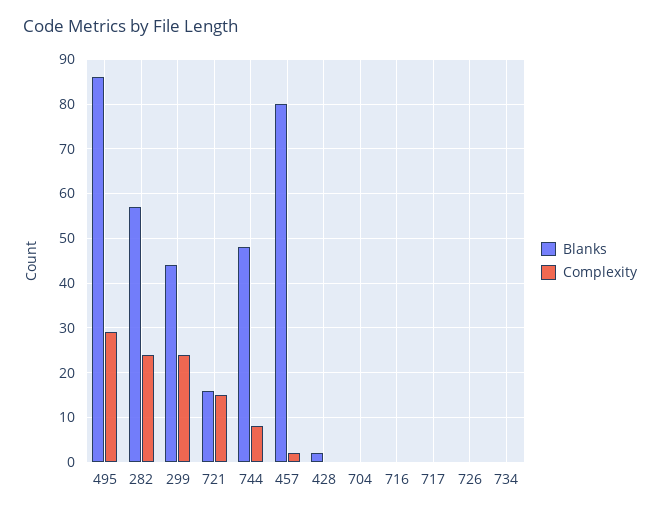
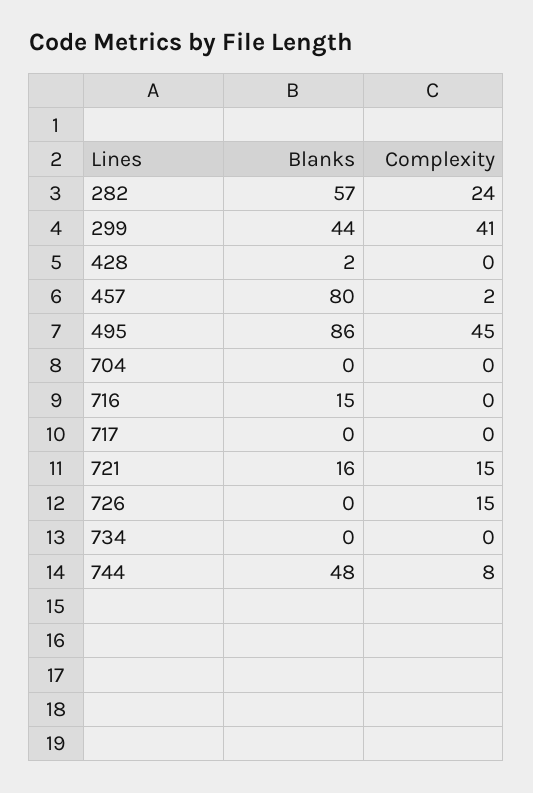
Complexity, 495: 30 -> 45
Complexity, 299: 25 -> 41
Blanks, 716: 0 -> 15
Complexity, 726: 0 -> 15

